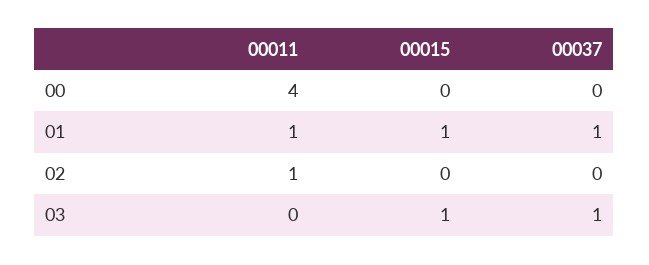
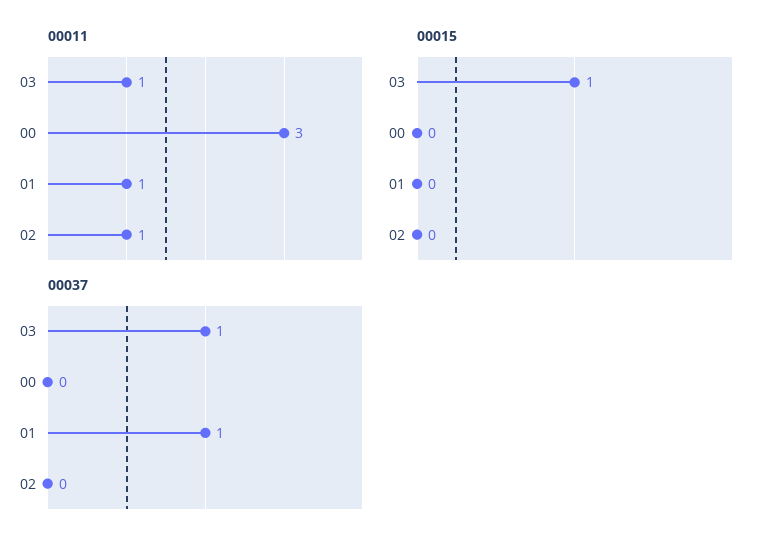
00011, 00: 4 -> 3
00015, 01: 1 -> 0
00011, 03: 0 -> 1

